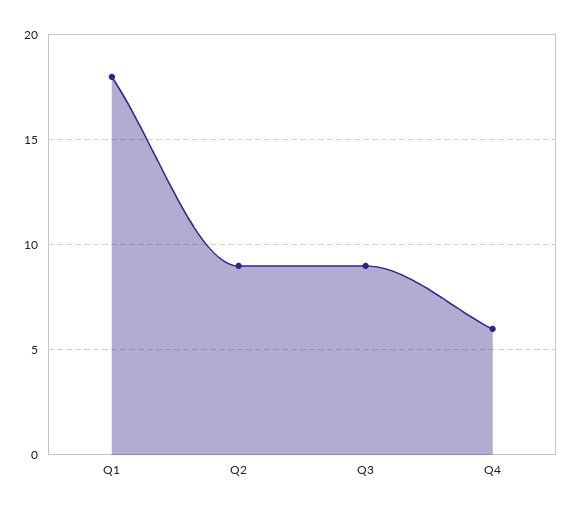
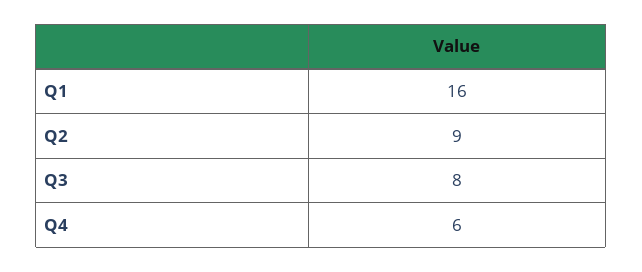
Q1: 18 -> 16
Q3: 9 -> 8

